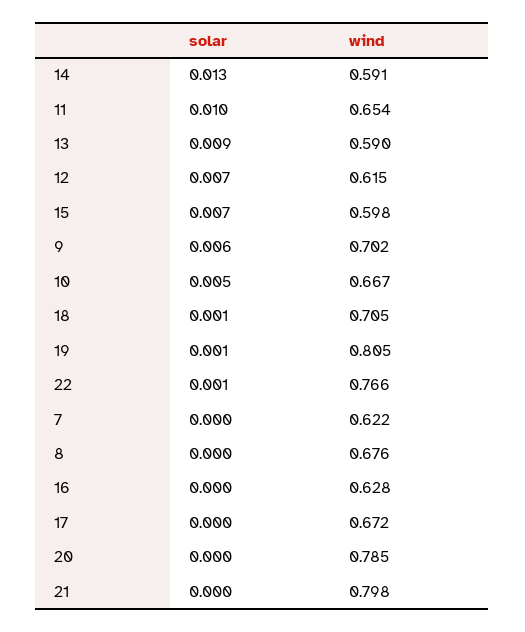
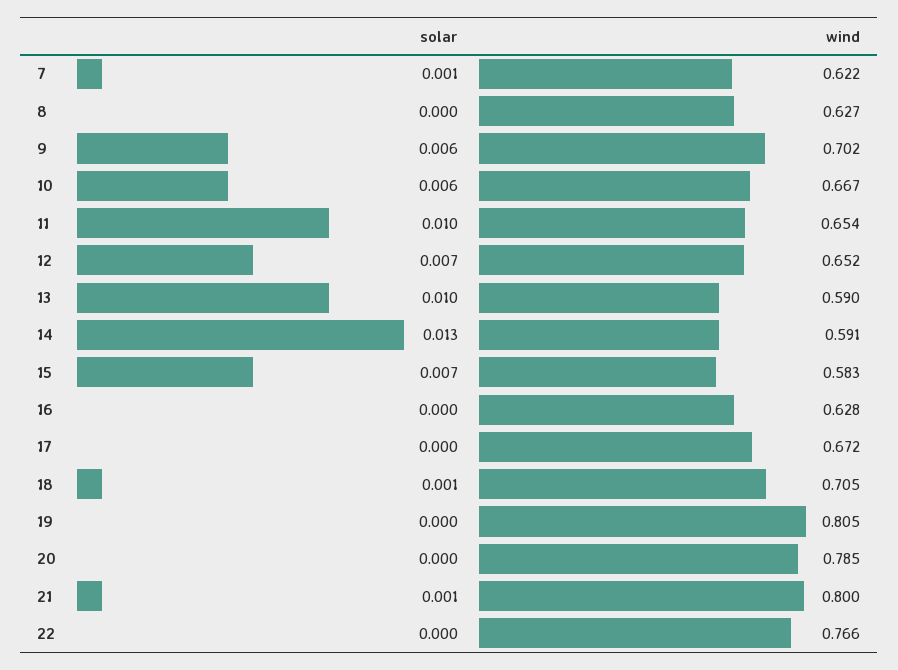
solar, 13: 0.009 -> 0.01
wind, 12: 0.615 -> 0.652
wind, 15: 0.598 -> 0.583
solar, 10: 0.005 -> 0.006
solar, 19: 0.001 -> 0
solar, 22: 0.001 -> 0
solar, 7: 0 -> 0.001
wind, 8: 0.676 -> 0.627
solar, 21: 0 -> 0.001
wind, 21: 0.798 -> 0.8

